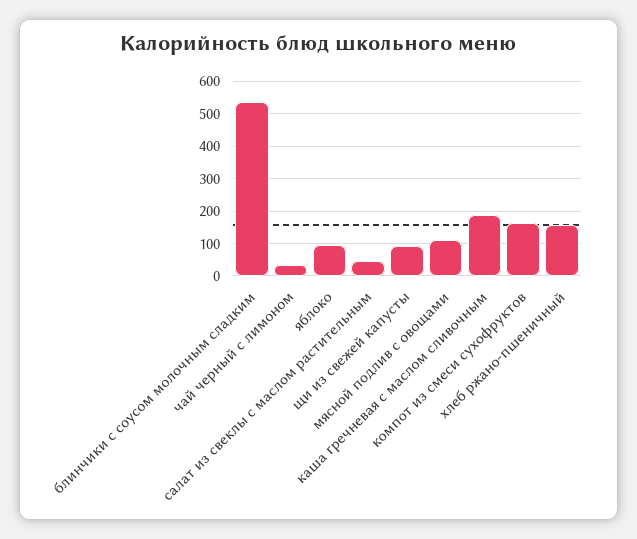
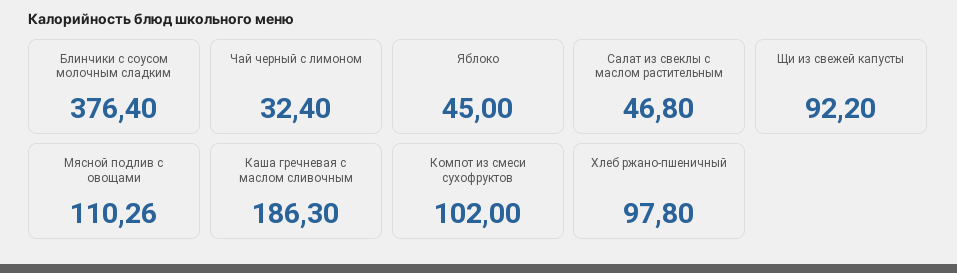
блинчики с соусом молочным сладким: 540 -> 376.4
яблоко: 100 -> 45
компот из смеси сухофруктов: 160 -> 102
хлеб ржано-пшеничный: 160 -> 97.8

